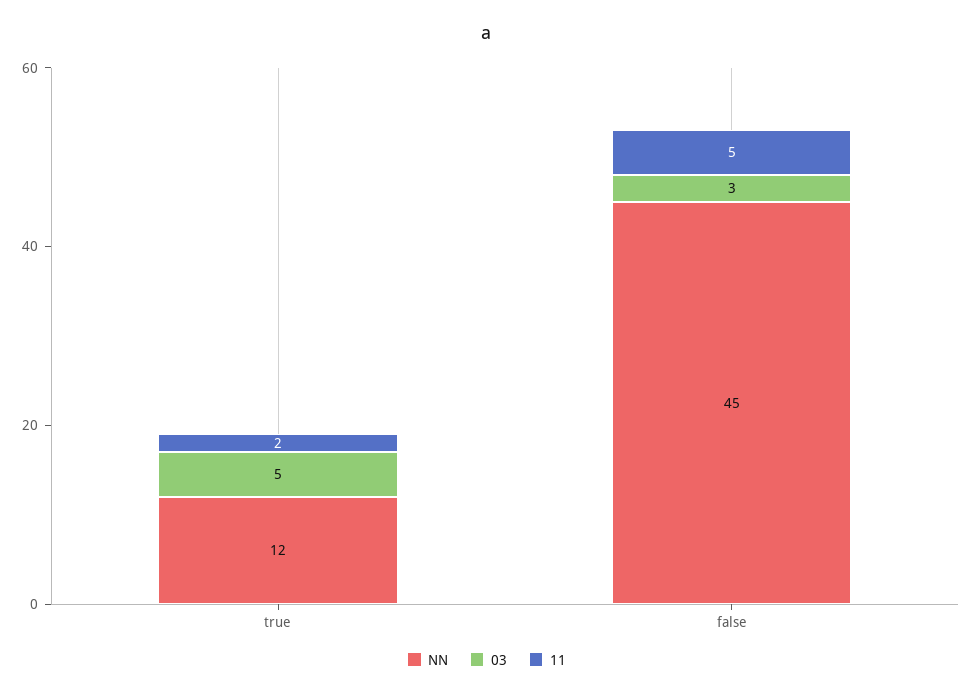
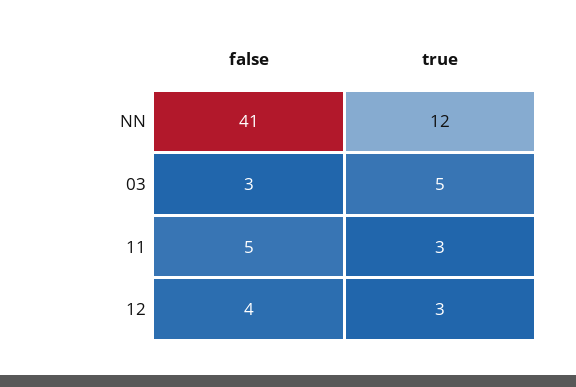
11, true: 2 -> 3
NN, false: 45 -> 41
12, false: none -> 4
12, true: none -> 3

